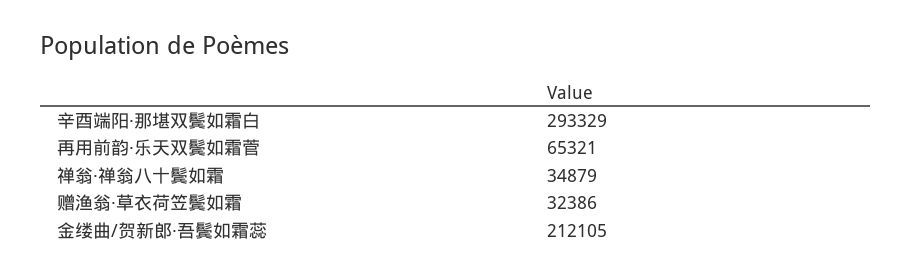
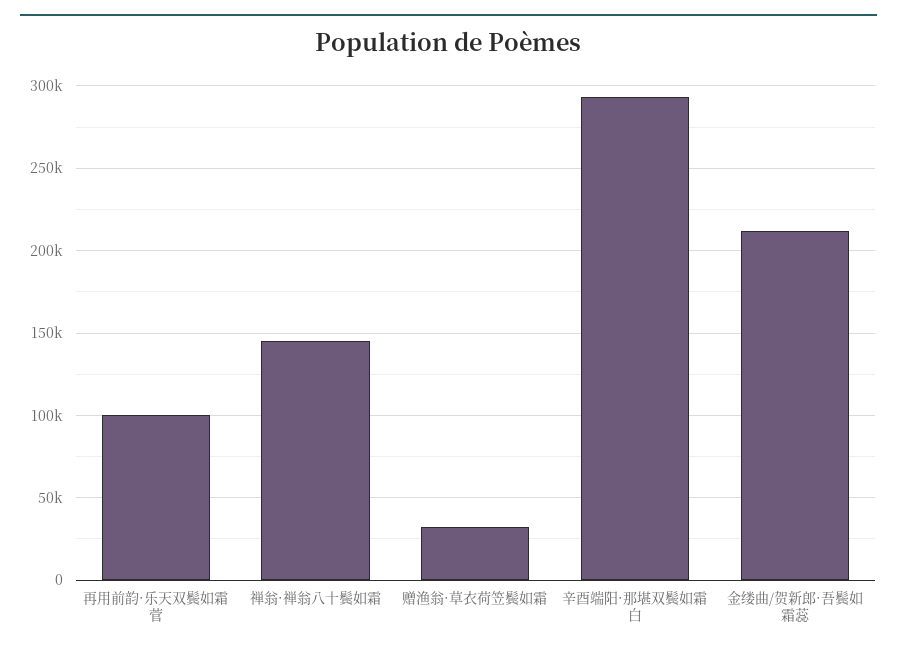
再用前韵·乐天双鬓如霜菅: 65321 -> 100000
禅翁·禅翁八十鬓如霜: 34879 -> 145000

